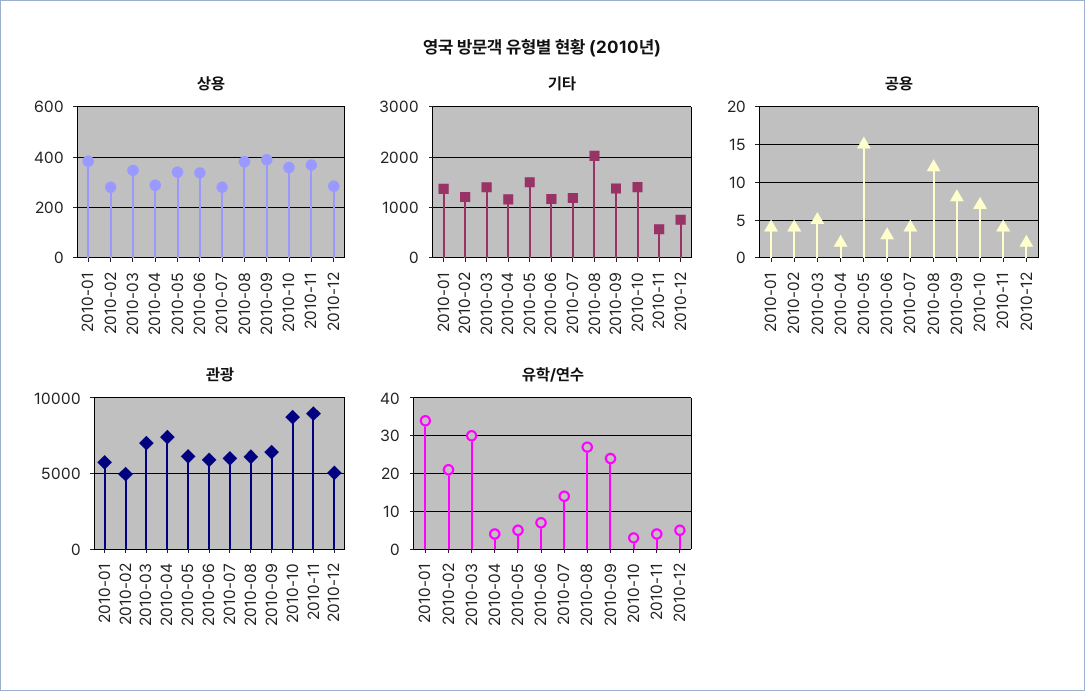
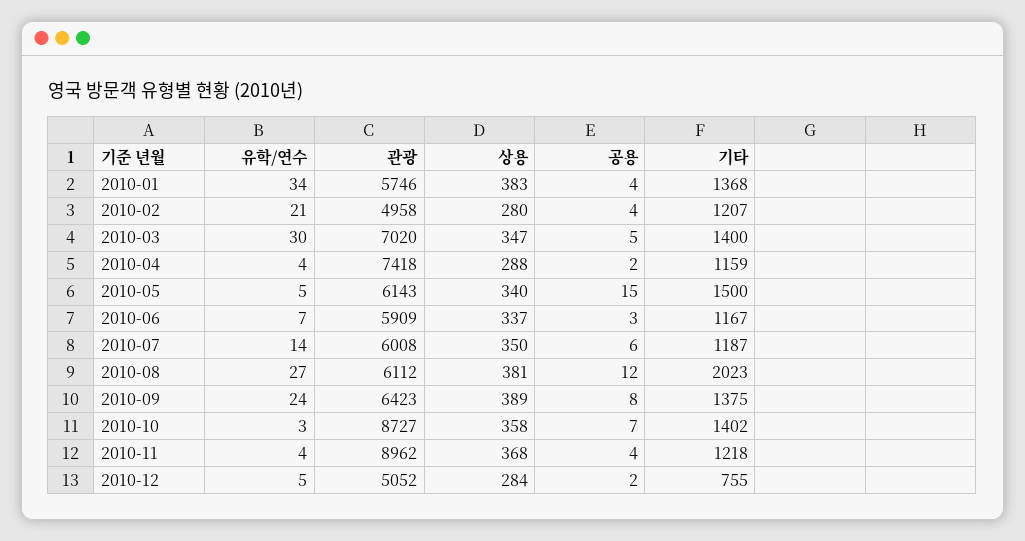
상용, 2010-07: 275 -> 350
기타, 2010-11: 600 -> 1218
공용, 2010-07: 4 -> 6

